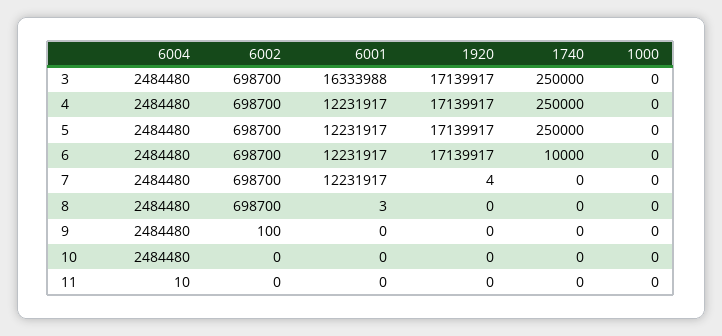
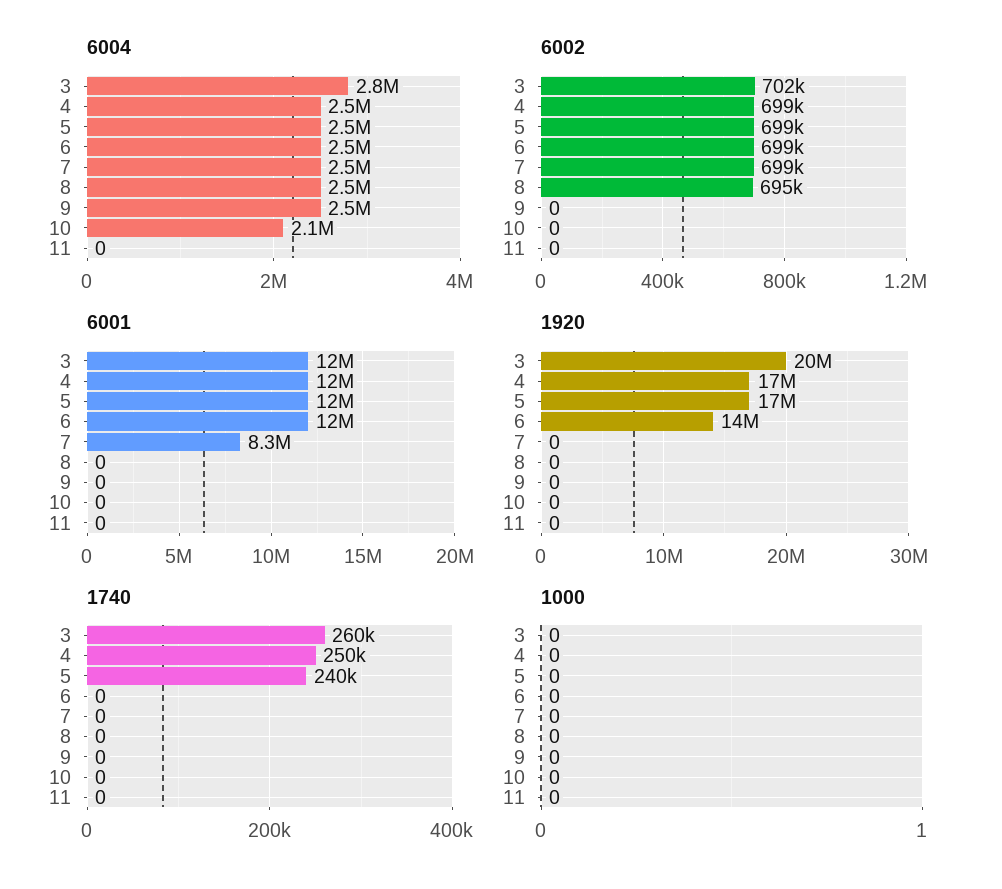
6004, 3: 2484480 -> 2800000
6002, 3: 698700 -> 702000
6001, 3: 16333988 -> 12000000
1920, 3: 17139917 -> 20000000
1740, 3: 250000 -> 260000
1740, 5: 250000 -> 240000
1920, 6: 17139917 -> 14000000
1740, 6: 10000 -> 0
6001, 7: 12231917 -> 8300000
1920, 7: 4 -> 0
6002, 8: 698700 -> 695000
6001, 8: 3 -> 0
6002, 9: 100 -> 0
6004, 10: 2484480 -> 2100000
6004, 11: 10 -> 0

